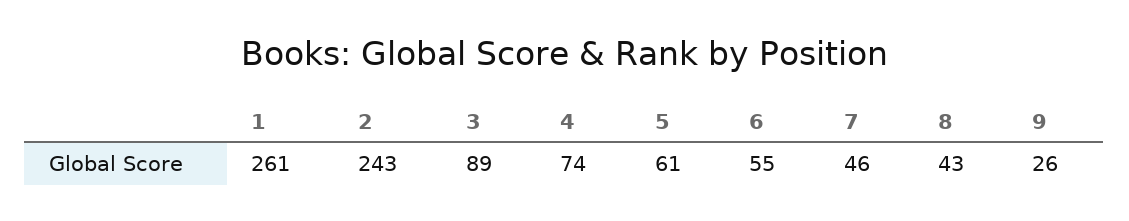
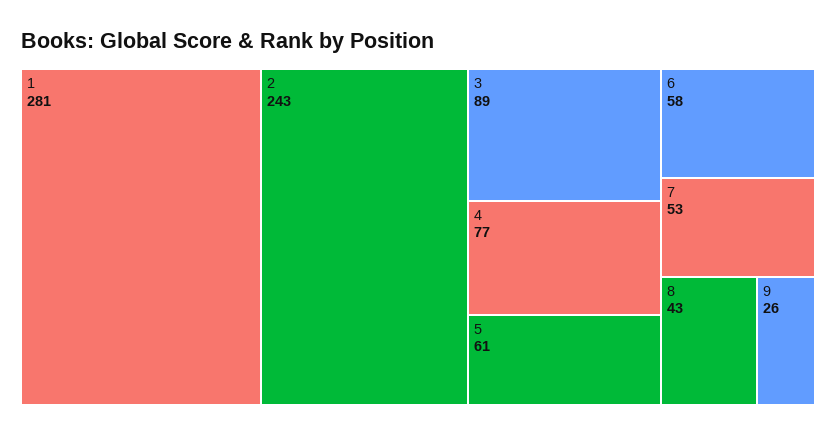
1: 261 -> 281
4: 74 -> 77
6: 55 -> 58
7: 46 -> 53

